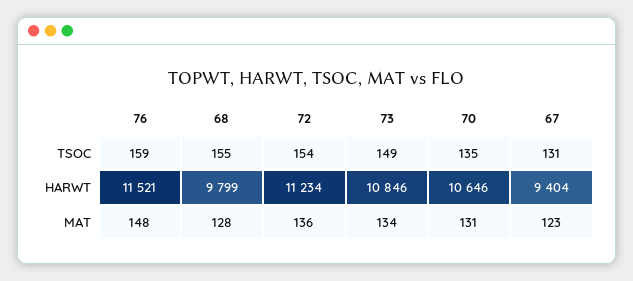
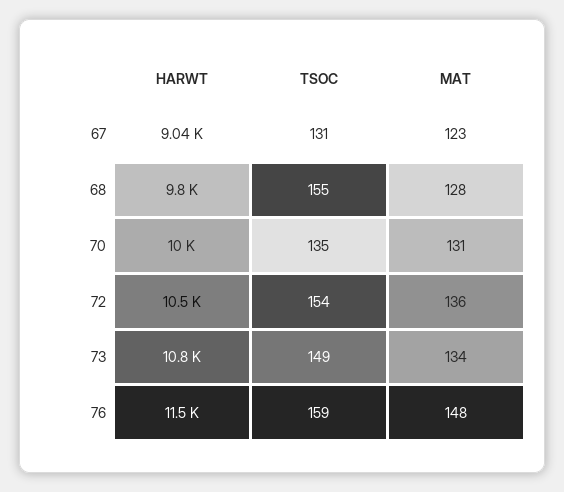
72, HARWT: 11234 -> 10500
70, HARWT: 10646 -> 10000
67, HARWT: 9404 -> 9040

